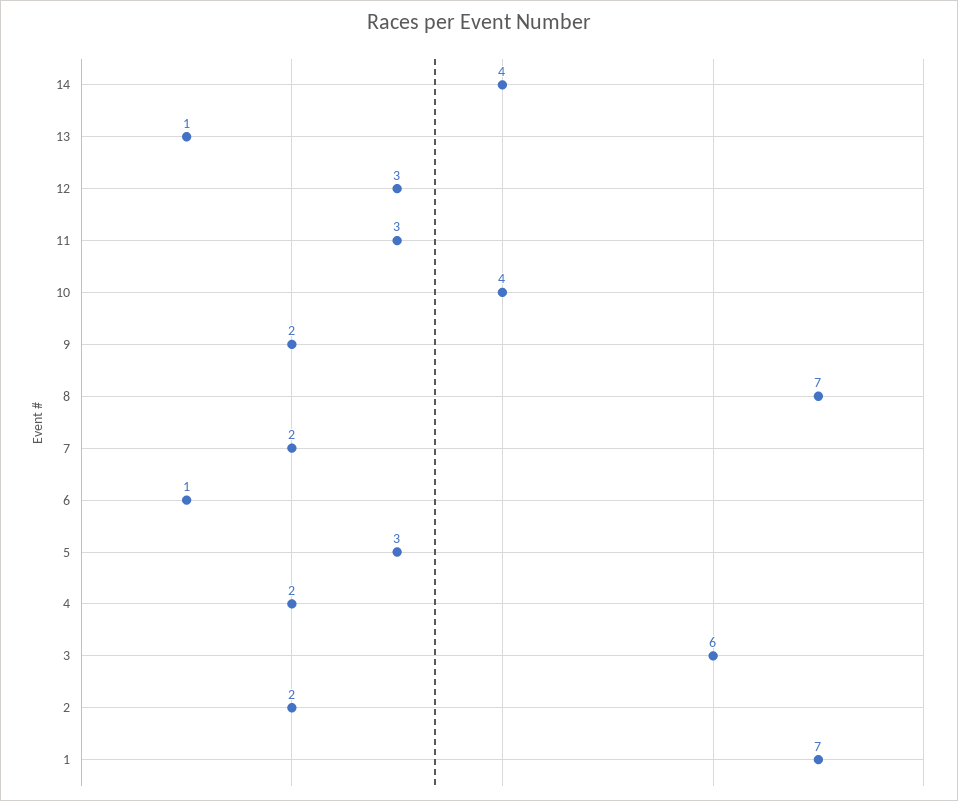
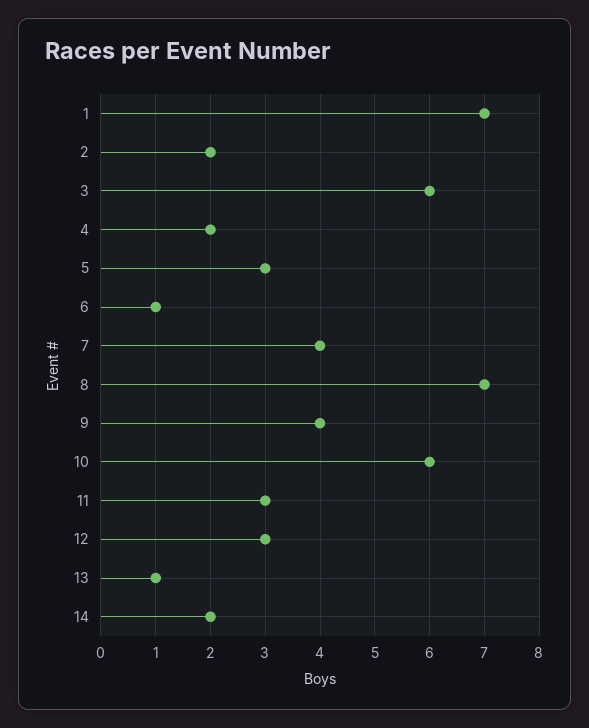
14: 4 -> 2
10: 4 -> 6
9: 2 -> 4
7: 2 -> 4

